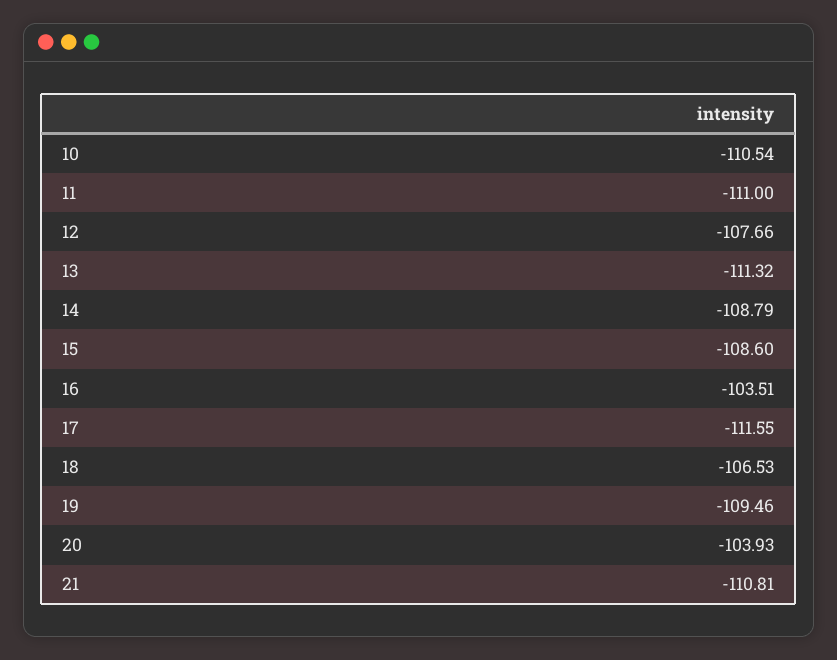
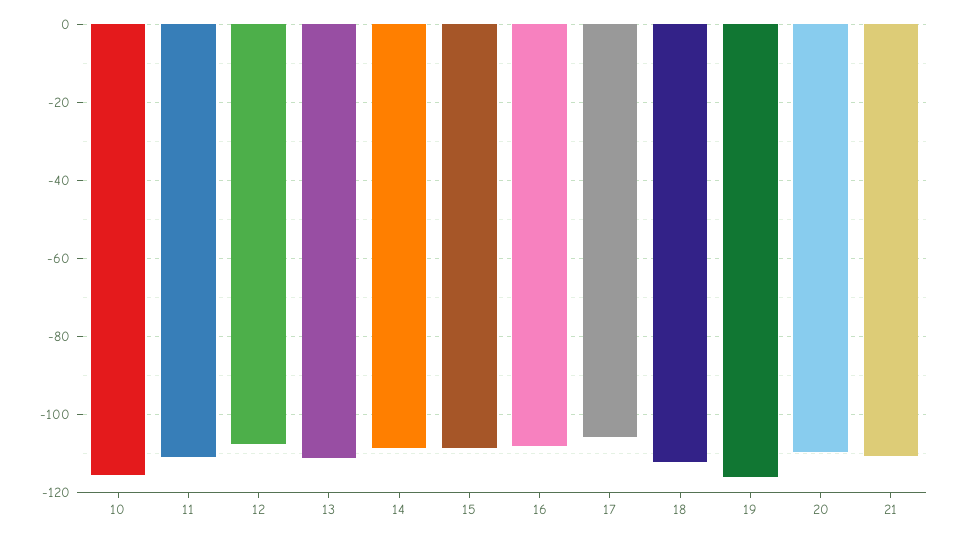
10: -110.54 -> -116
16: -103.51 -> -108
17: -111.55 -> -106
18: -106.53 -> -112
19: -109.46 -> -116
20: -103.93 -> -110

